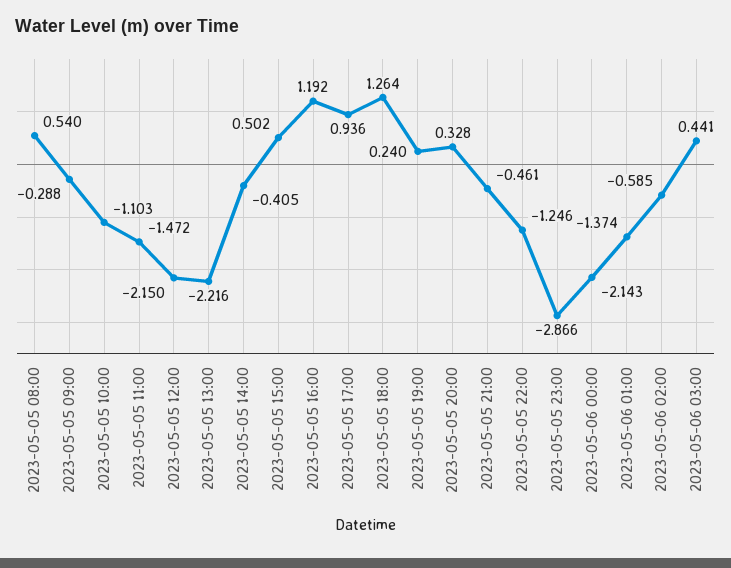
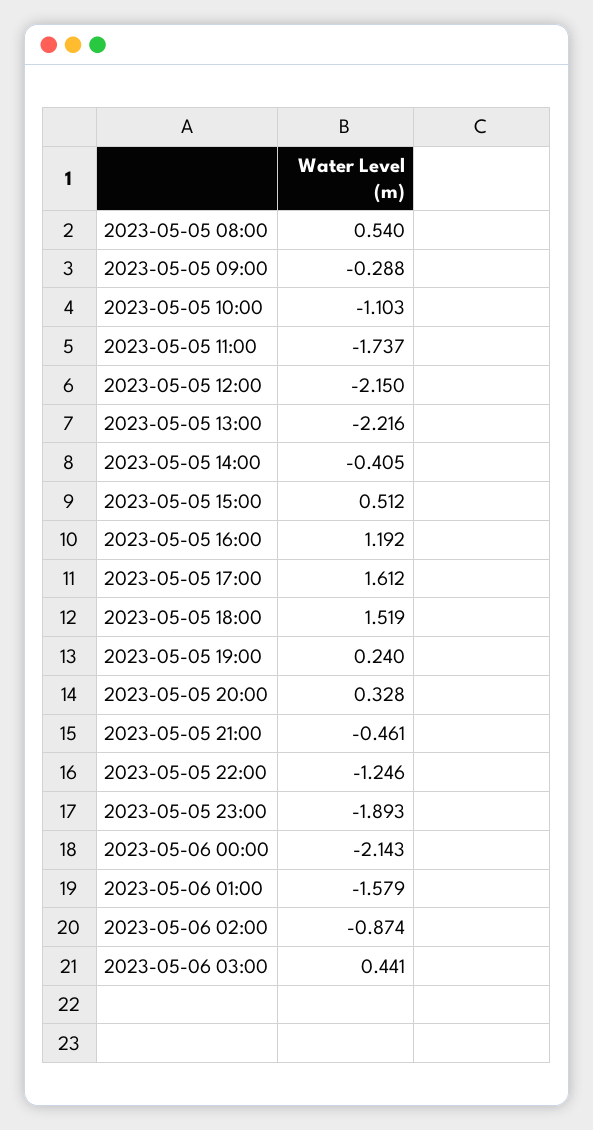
2023-05-05 11:00: -1.472 -> -1.737
2023-05-05 15:00: 0.502 -> 0.512
2023-05-05 17:00: 0.936 -> 1.612
2023-05-05 18:00: 1.264 -> 1.519
2023-05-05 23:00: -2.866 -> -1.893
2023-05-06 01:00: -1.374 -> -1.579
2023-05-06 02:00: -0.585 -> -0.874

